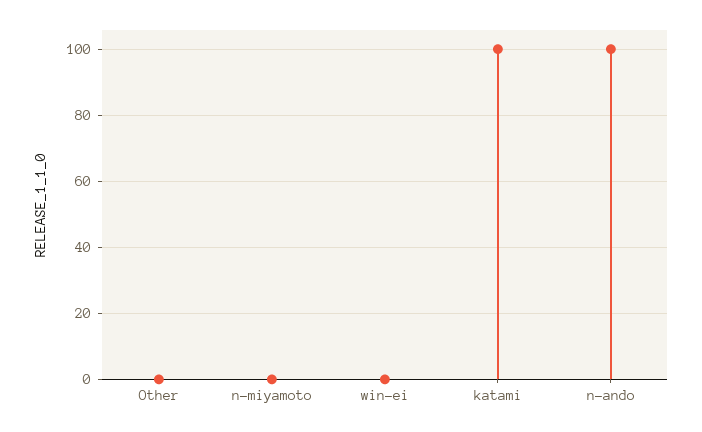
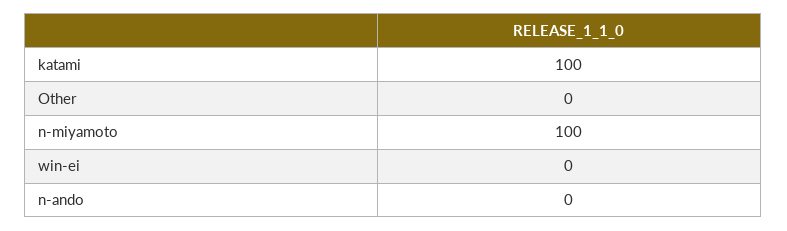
n-miyamoto: 0 -> 100
n-ando: 100 -> 0

